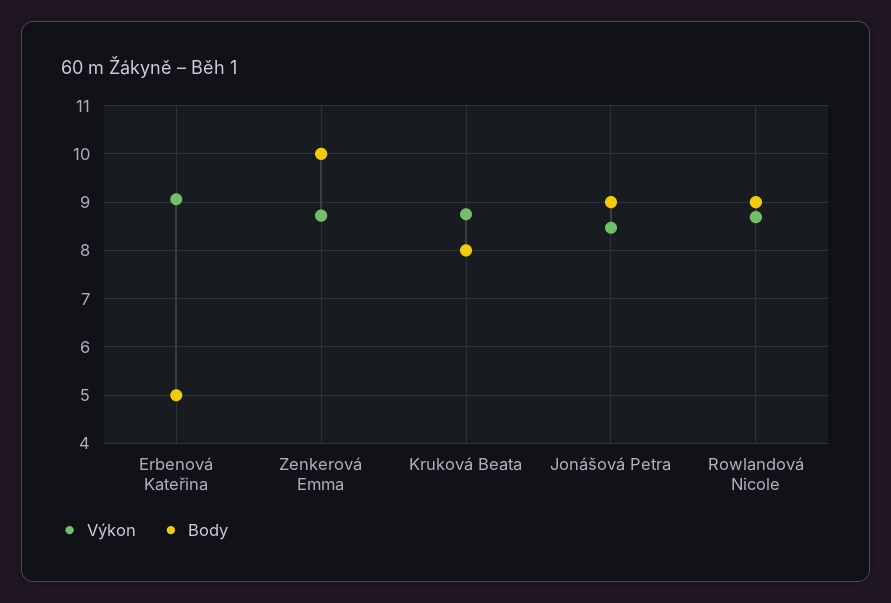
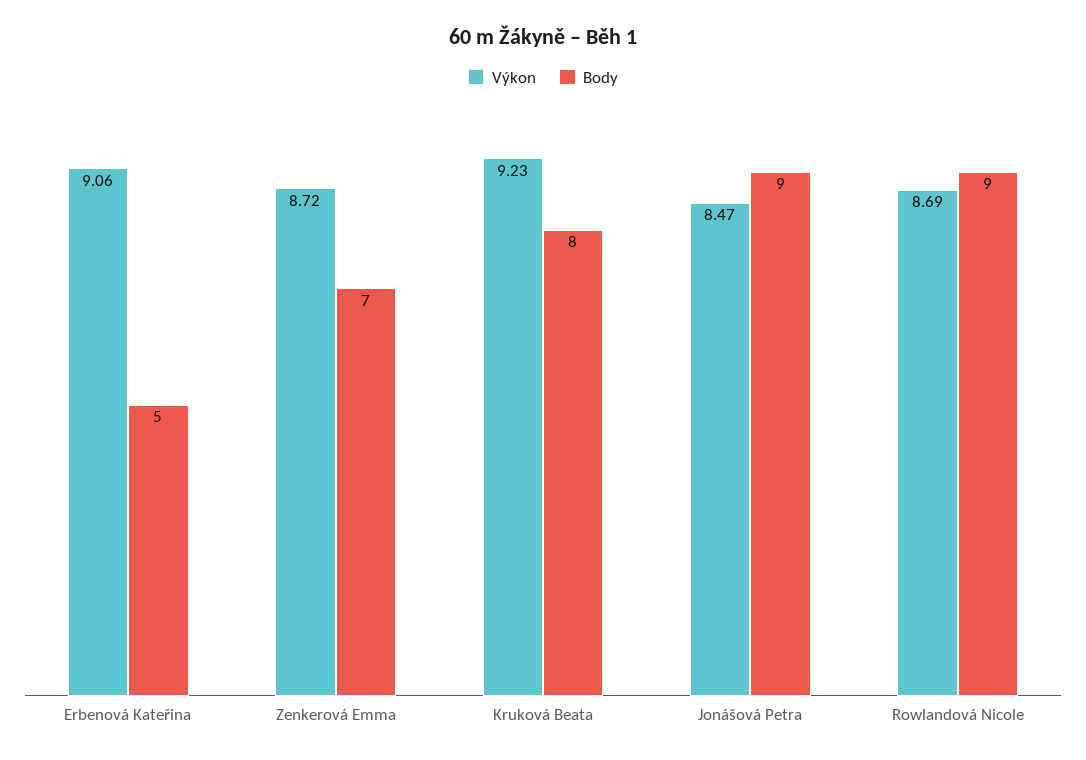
Body, Zenkerová Emma: 10 -> 7
Výkon, Kruková Beata: 8.8 -> 9.23

